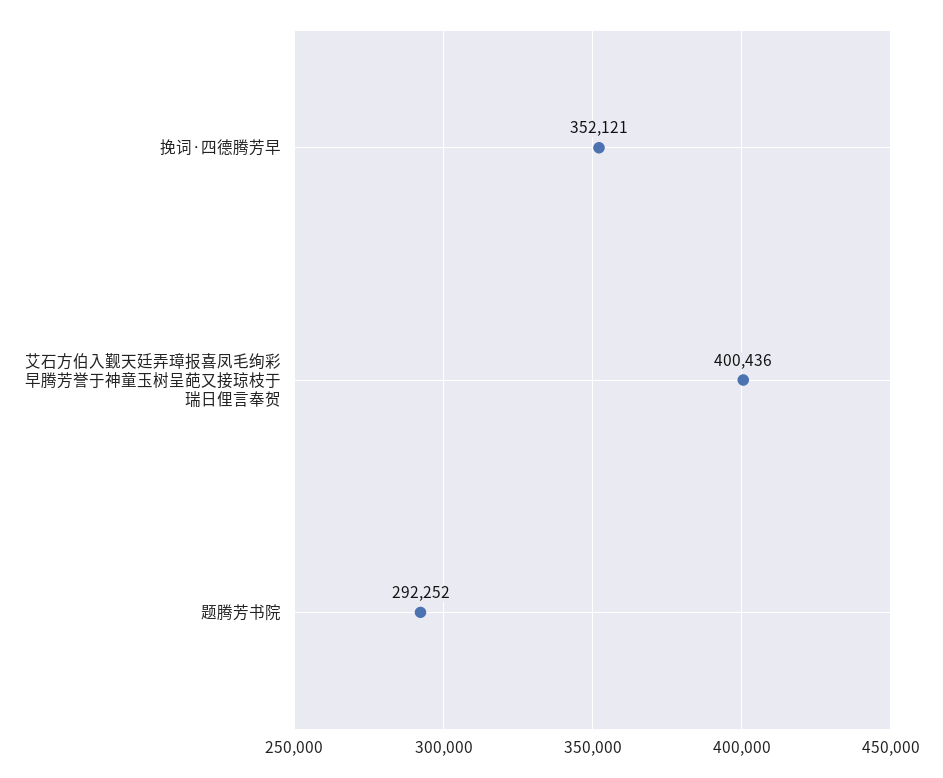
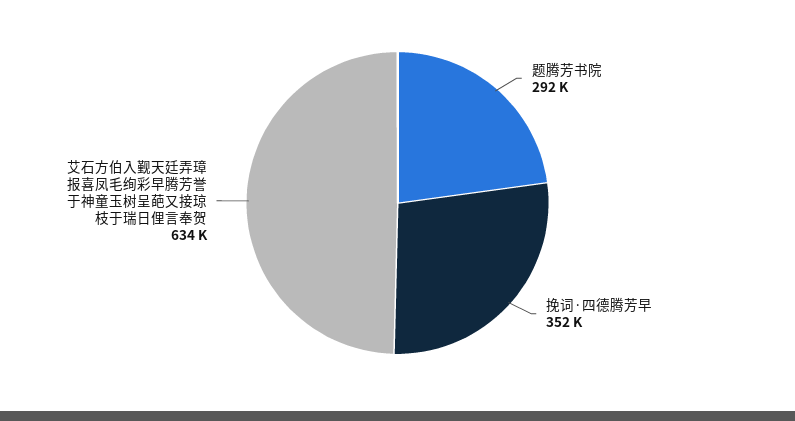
艾石方伯入觐天廷弄璋报喜凤毛绚彩早腾芳誉于神童玉树呈葩又接琼枝于瑞日俚言奉贺: 400436 -> 634000

